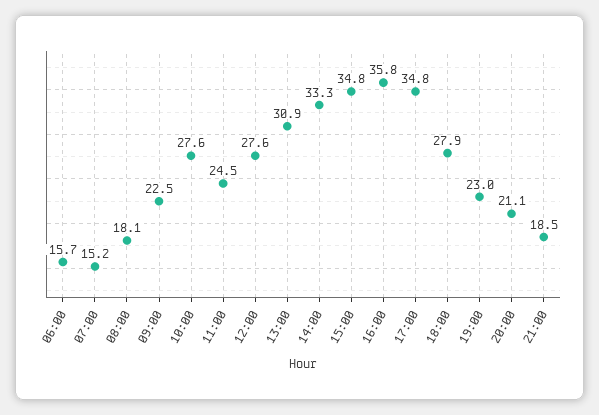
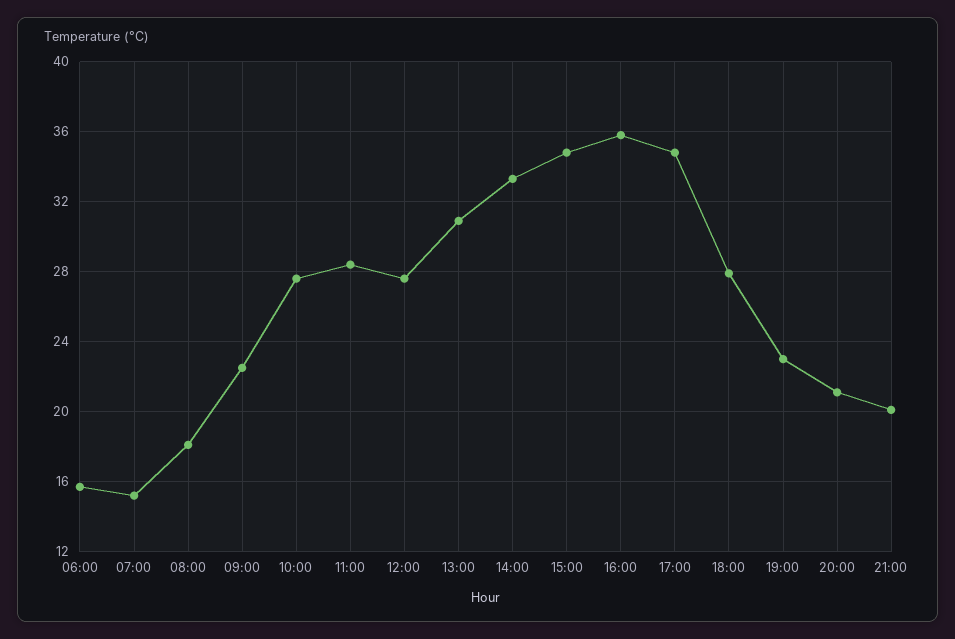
11:00: 24.5 -> 28.5
21:00: 18.5 -> 20

